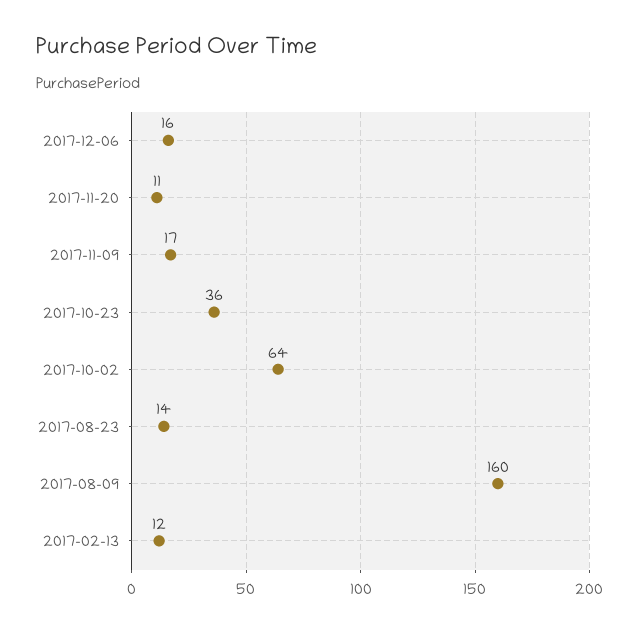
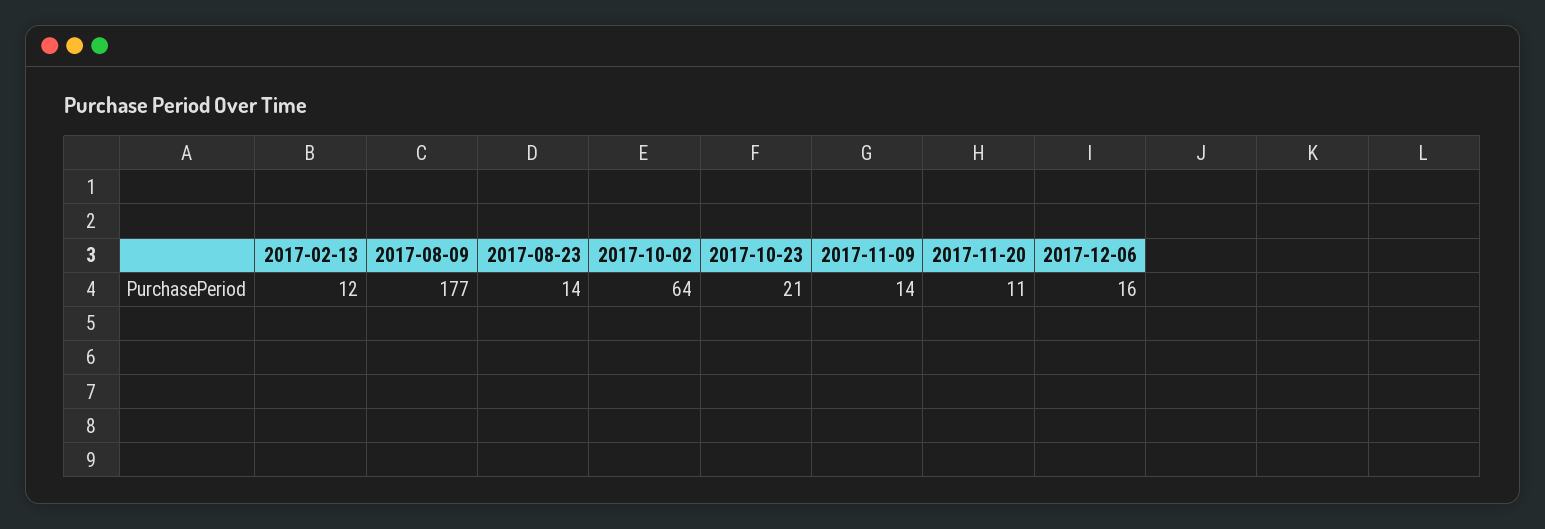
2017-11-09: 17 -> 14
2017-10-23: 36 -> 21
2017-08-09: 160 -> 177

